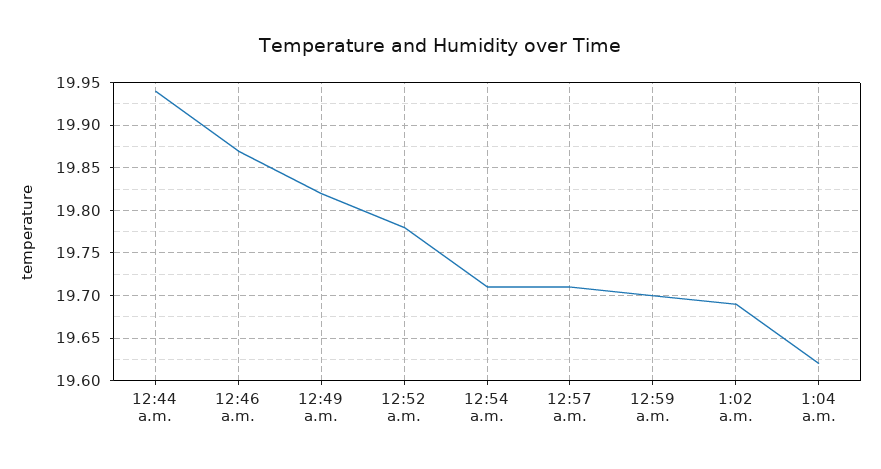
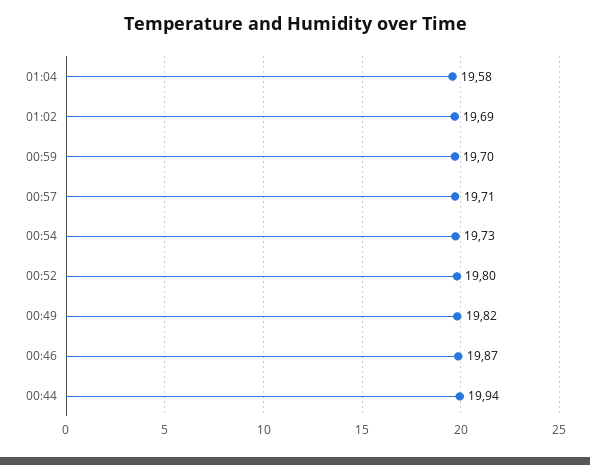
12:52 a.m.: 19.78 -> 19.8
12:54 a.m.: 19.71 -> 19.73
1:04 a.m.: 19.62 -> 19.58

